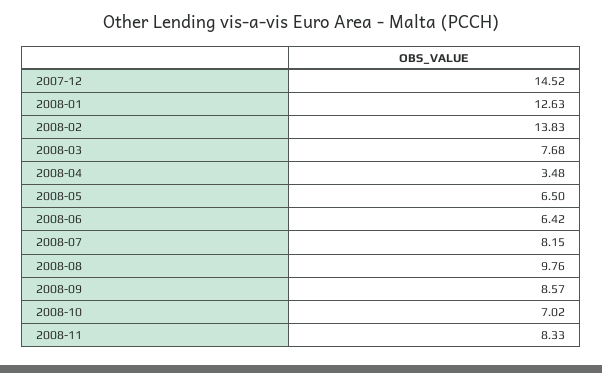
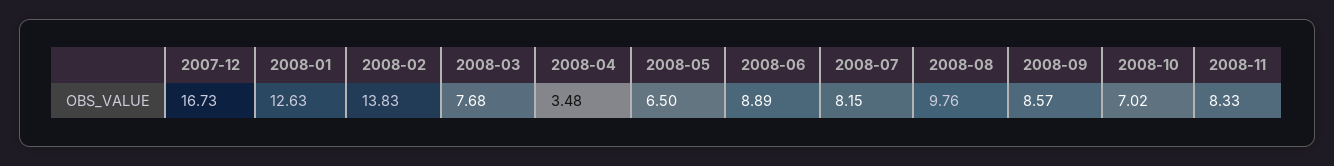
2007-12: 14.52 -> 16.73
2008-06: 6.42 -> 8.89

